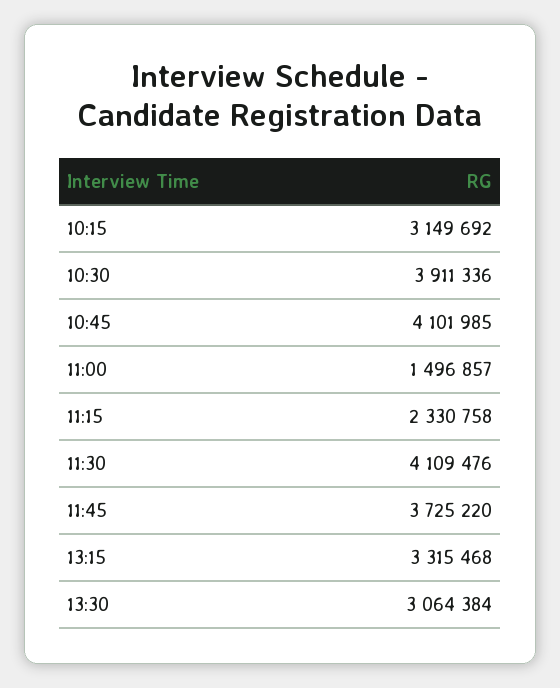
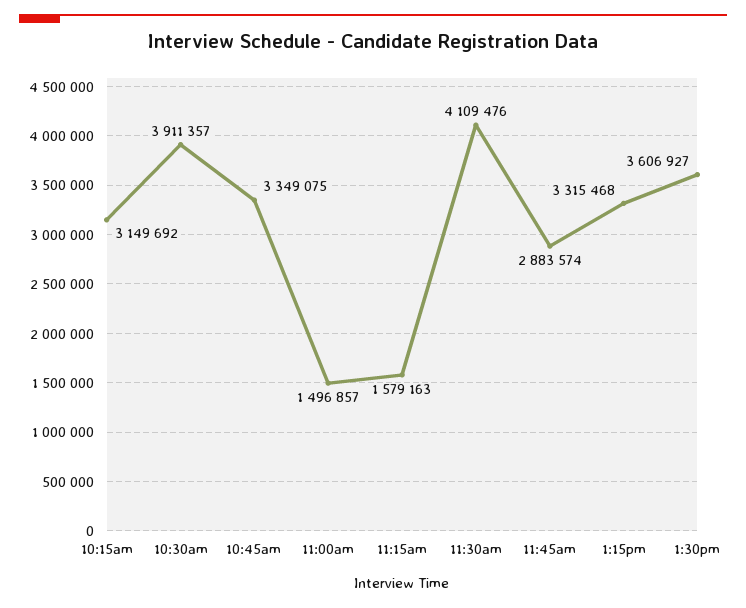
10:30: 3911336 -> 3911357
10:45: 4101985 -> 3349075
11:15: 2330758 -> 1579163
11:45: 3725220 -> 2883574
13:30: 3064384 -> 3606927

